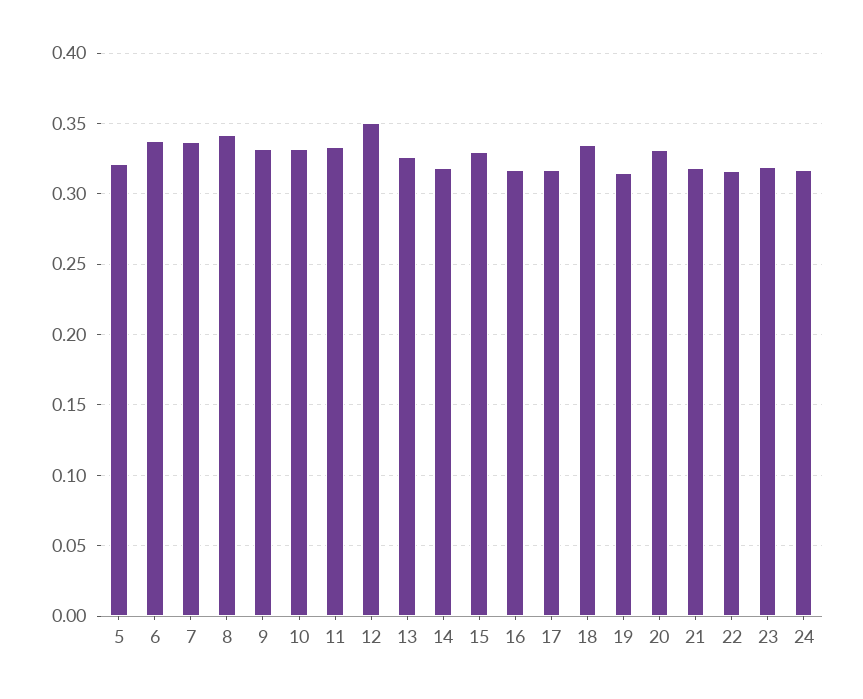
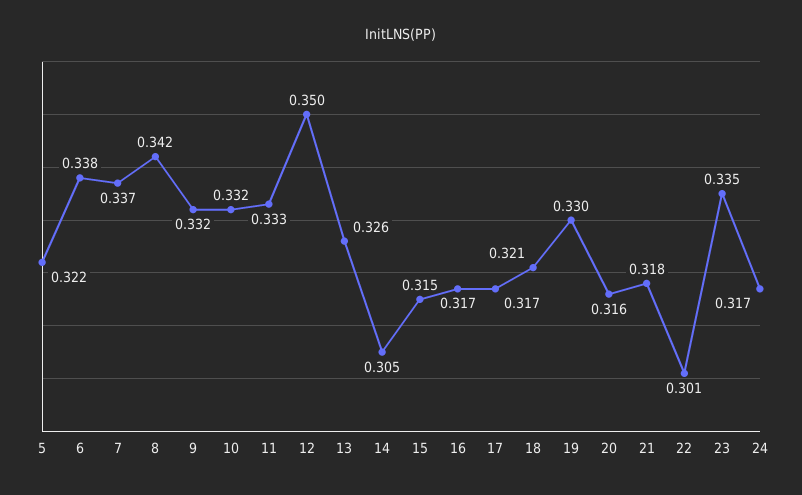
14: 0.32 -> 0.305
15: 0.33 -> 0.315
18: 0.335 -> 0.321
19: 0.315 -> 0.33
20: 0.33 -> 0.316
22: 0.315 -> 0.301
23: 0.32 -> 0.335

